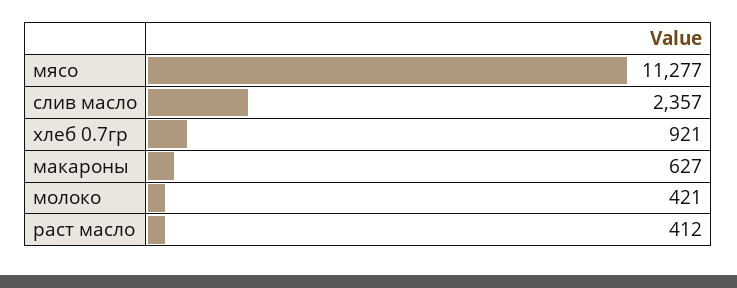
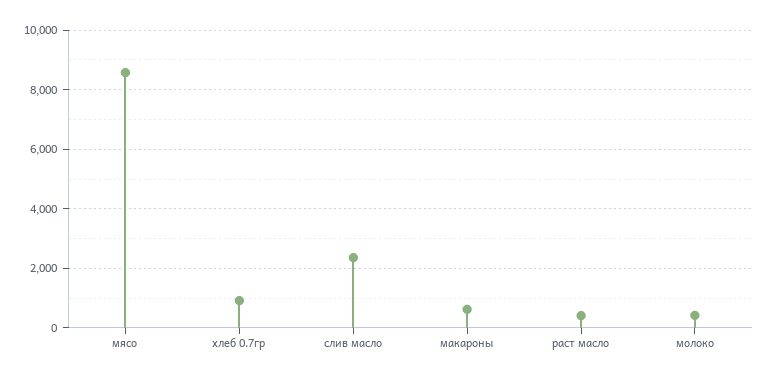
мясо: 11277 -> 8500

